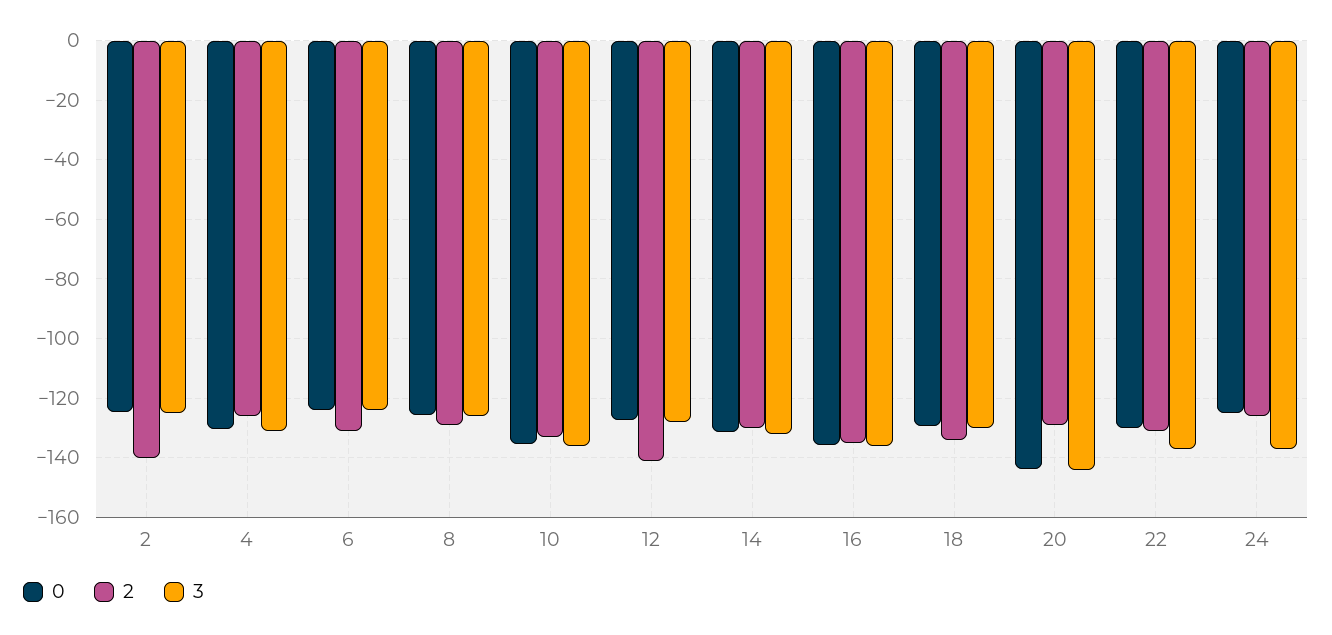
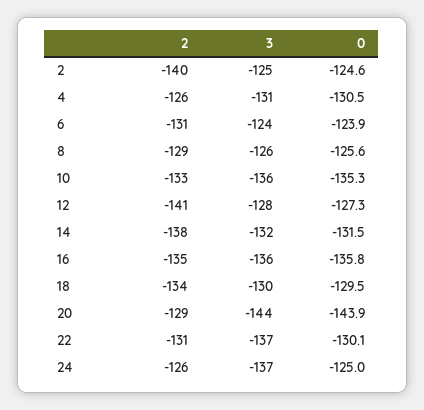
2, 14: -130 -> -138

